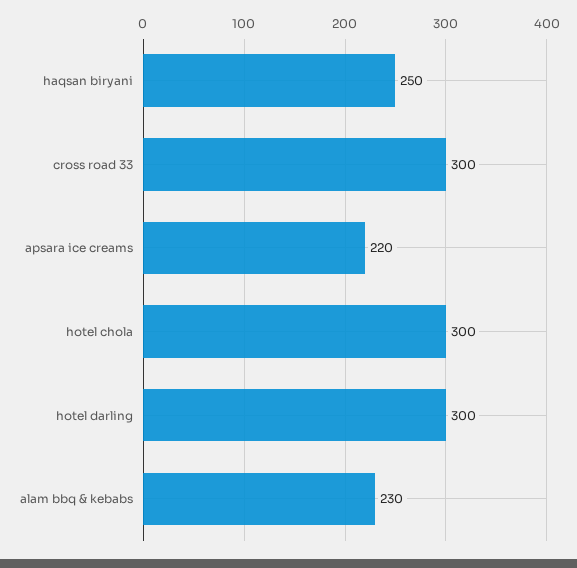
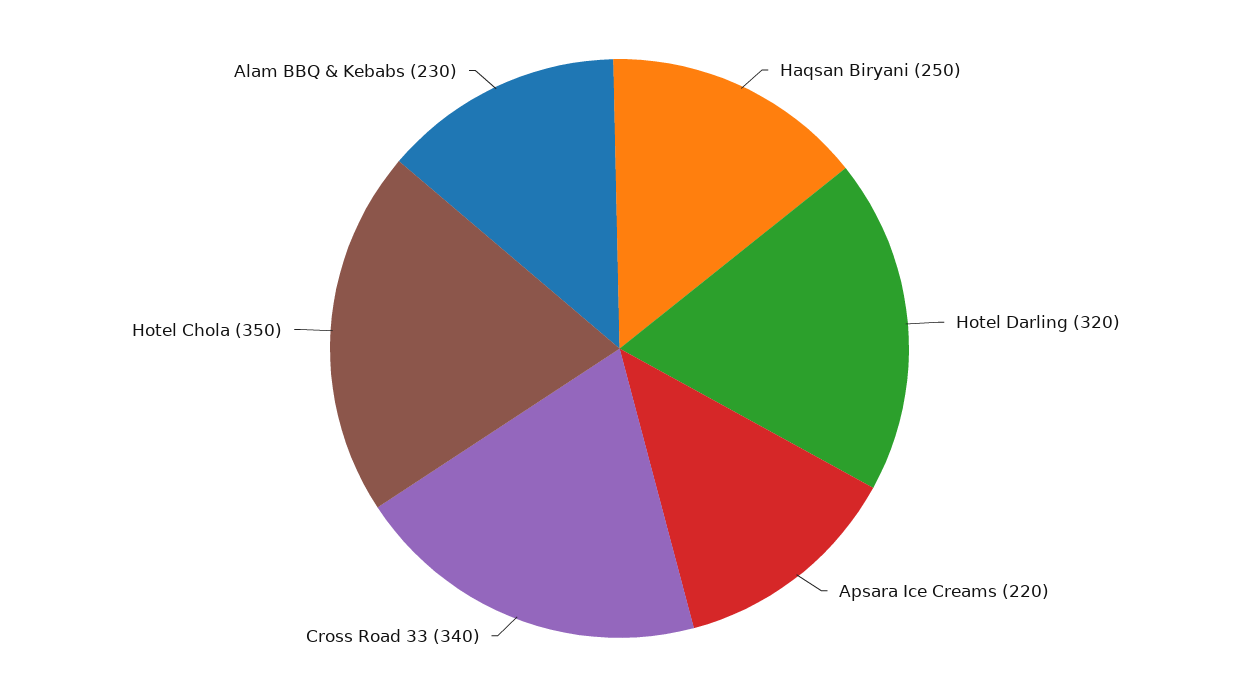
cross road 33: 300 -> 340
hotel chola: 300 -> 350
hotel darling: 300 -> 320

